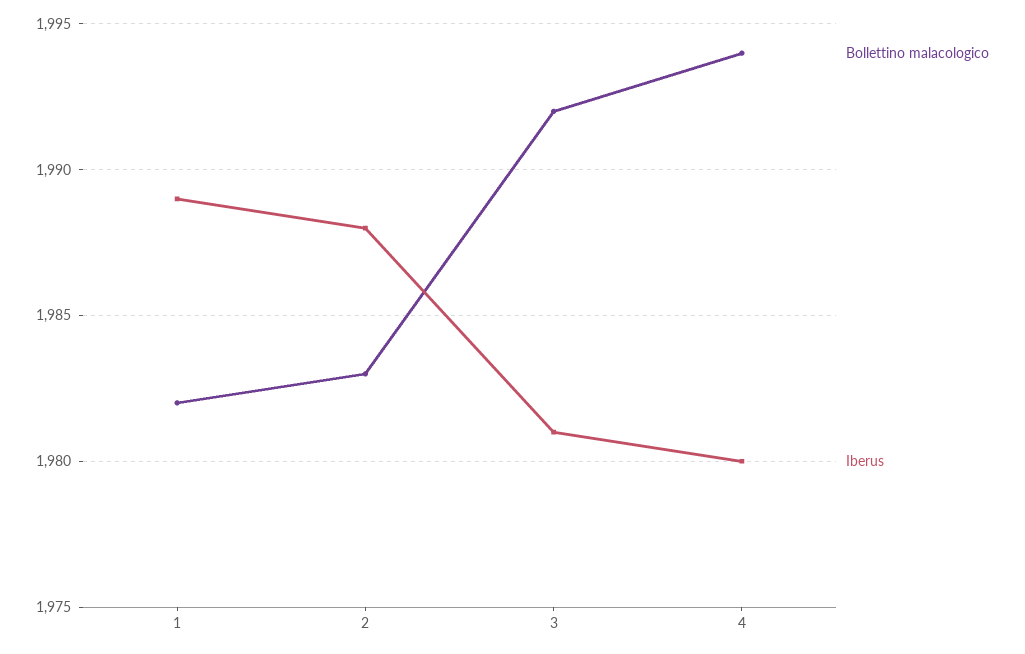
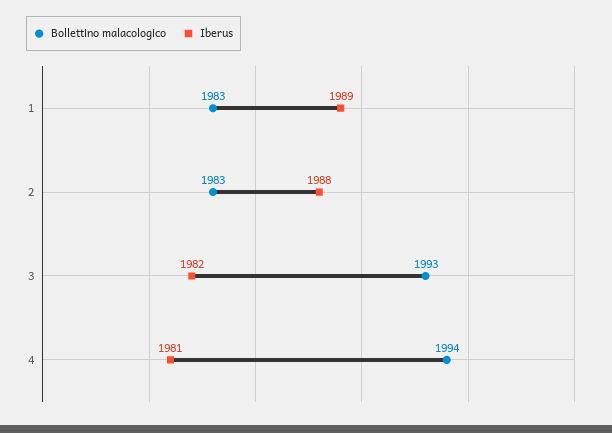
Bollettino malacologico, 1: 1982 -> 1983
Bollettino malacologico, 3: 1992 -> 1993
Iberus, 3: 1981 -> 1982
Iberus, 4: 1980 -> 1981

